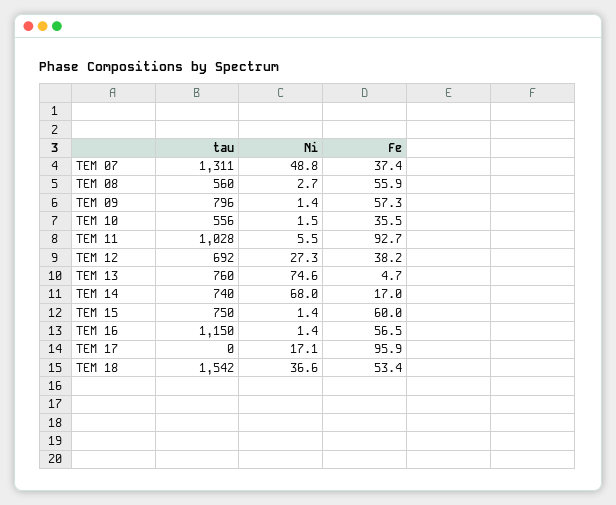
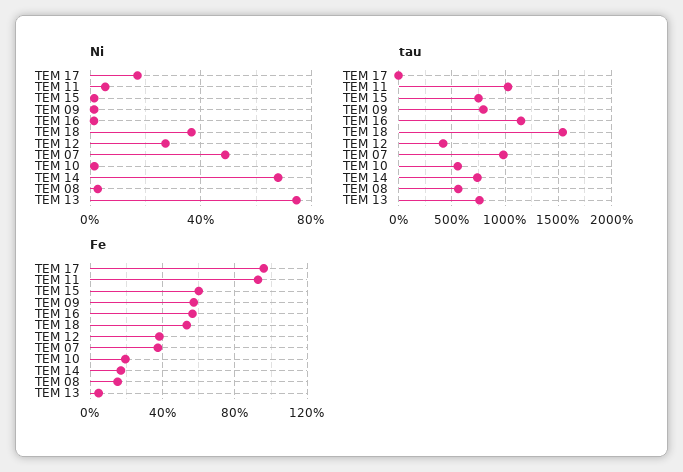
tau, TEM 07: 1311 -> 1000
Fe, TEM 08: 55.9 -> 15
Fe, TEM 10: 35.5 -> 20
tau, TEM 12: 692 -> 400

